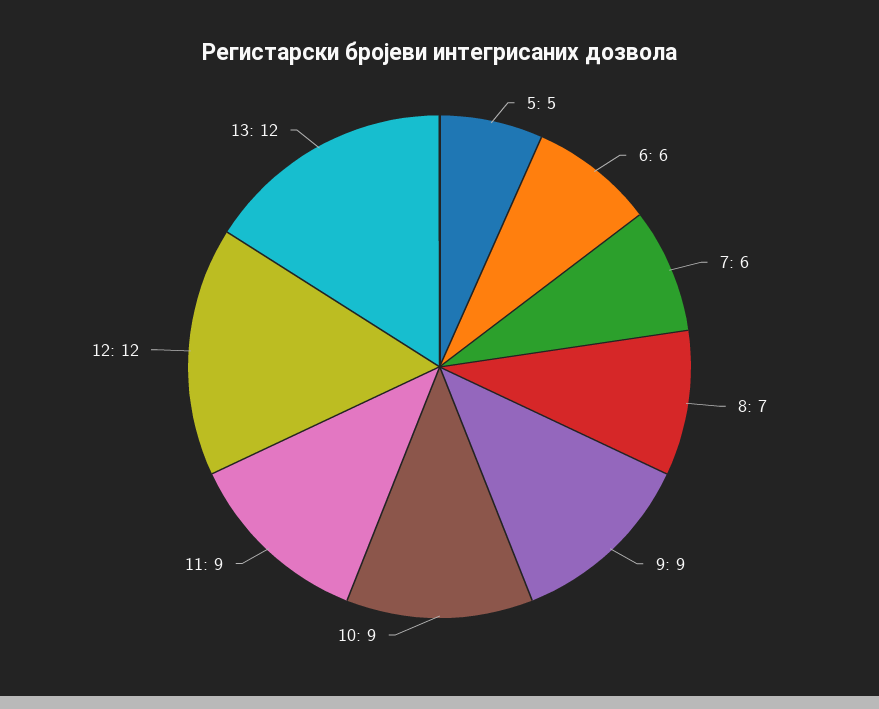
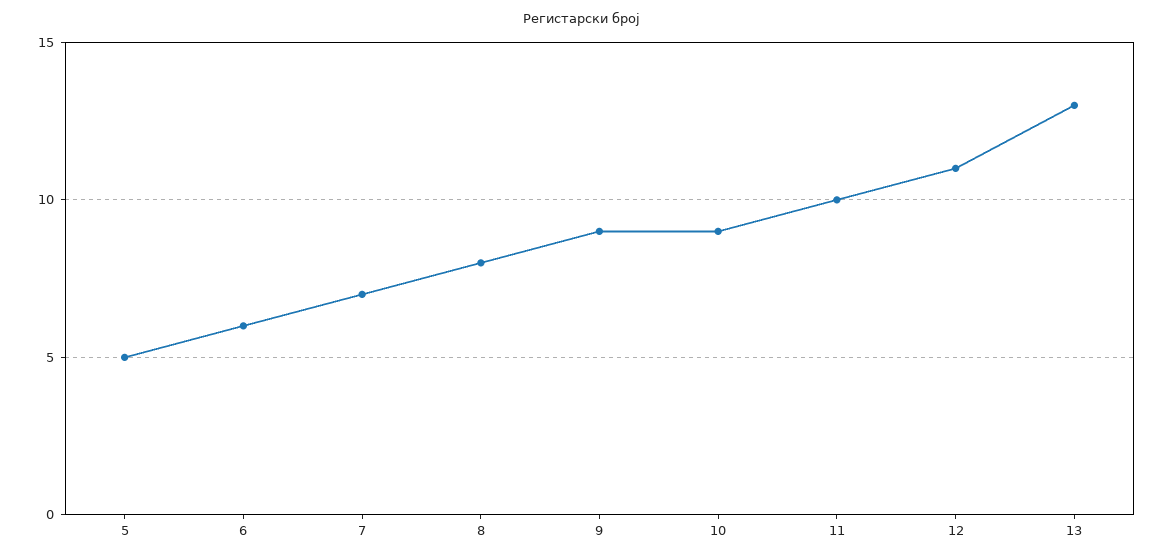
7: 6 -> 7
8: 7 -> 8
11: 9 -> 10
12: 12 -> 11
13: 12 -> 13

